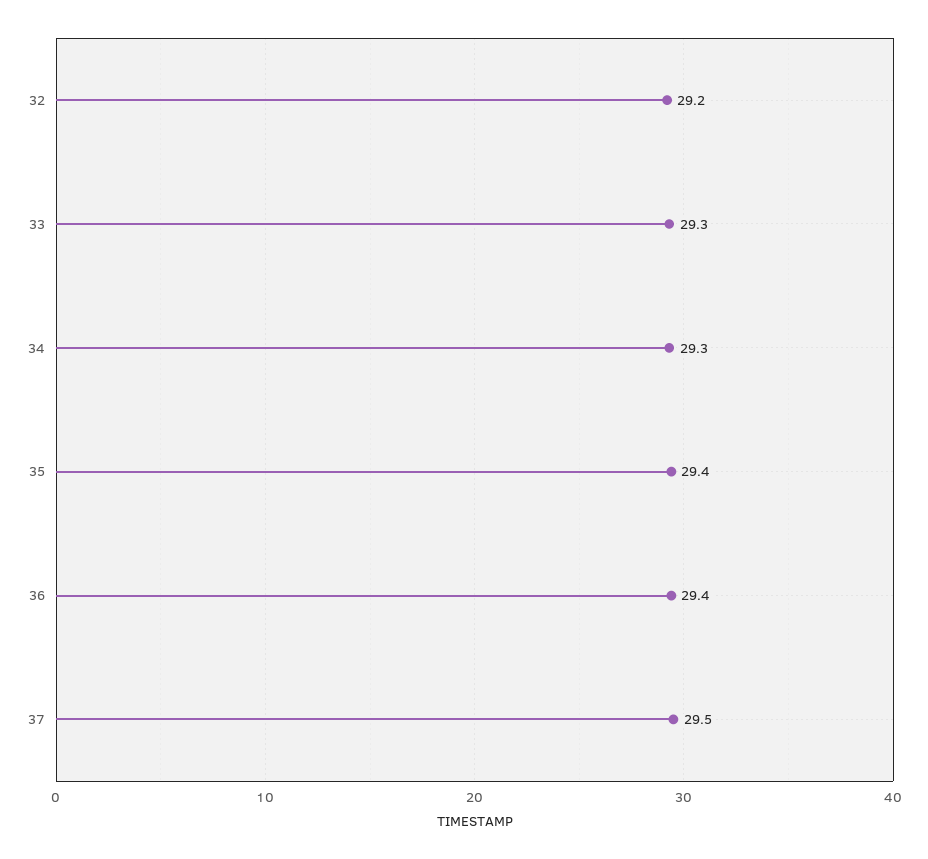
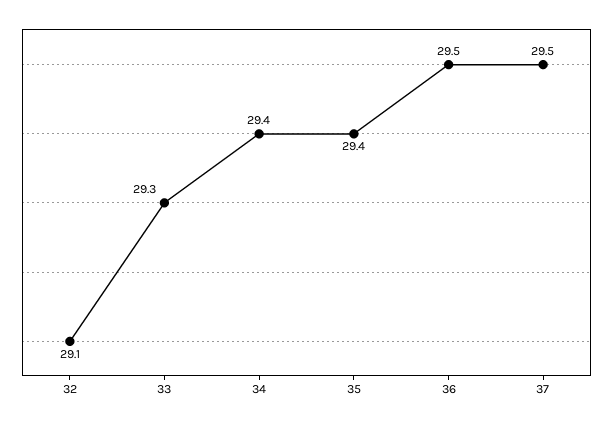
32: 29.2 -> 29.1
34: 29.3 -> 29.4
36: 29.4 -> 29.5

